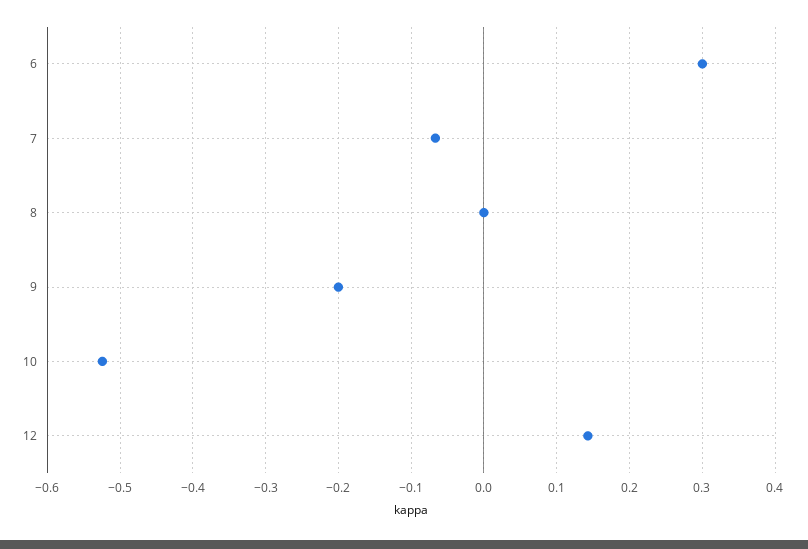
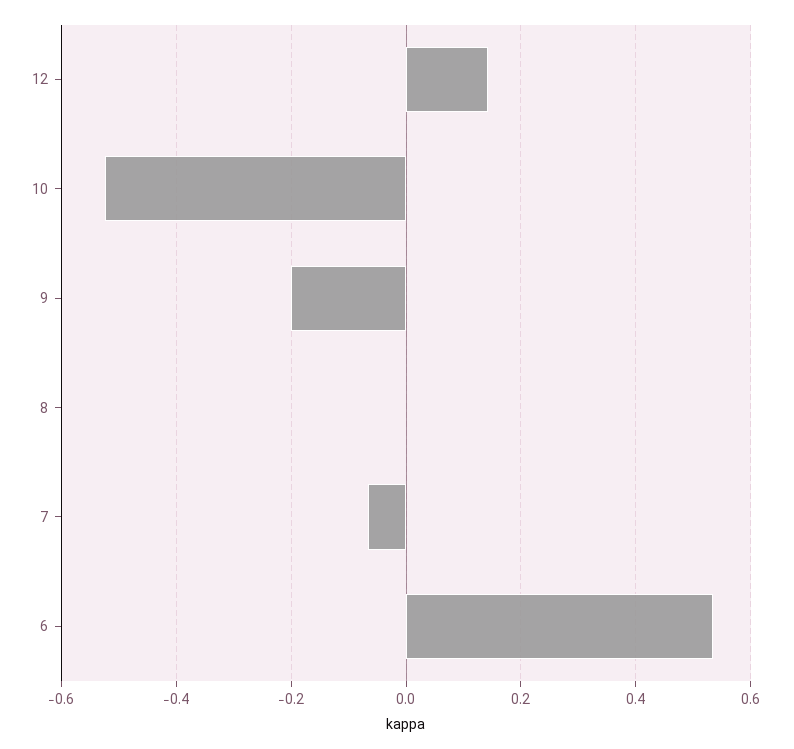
6: 0.3 -> 0.54

